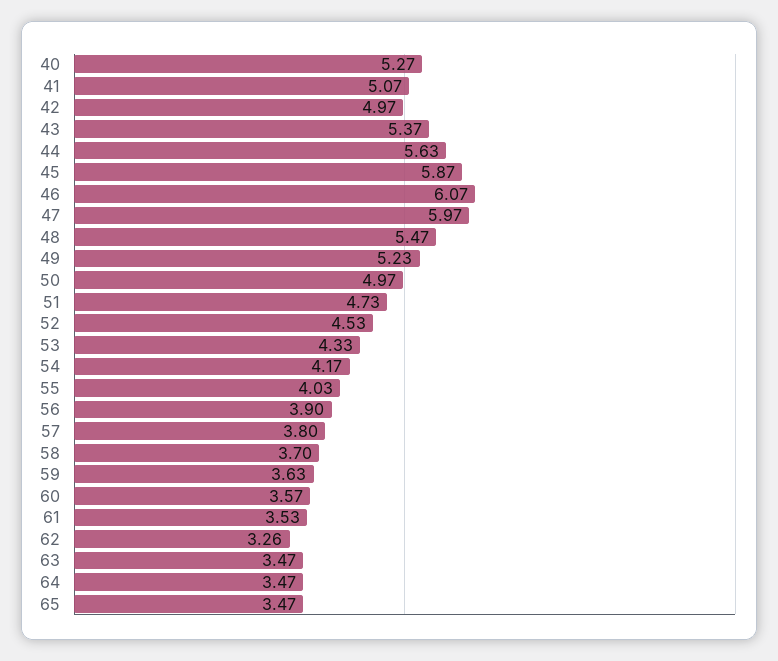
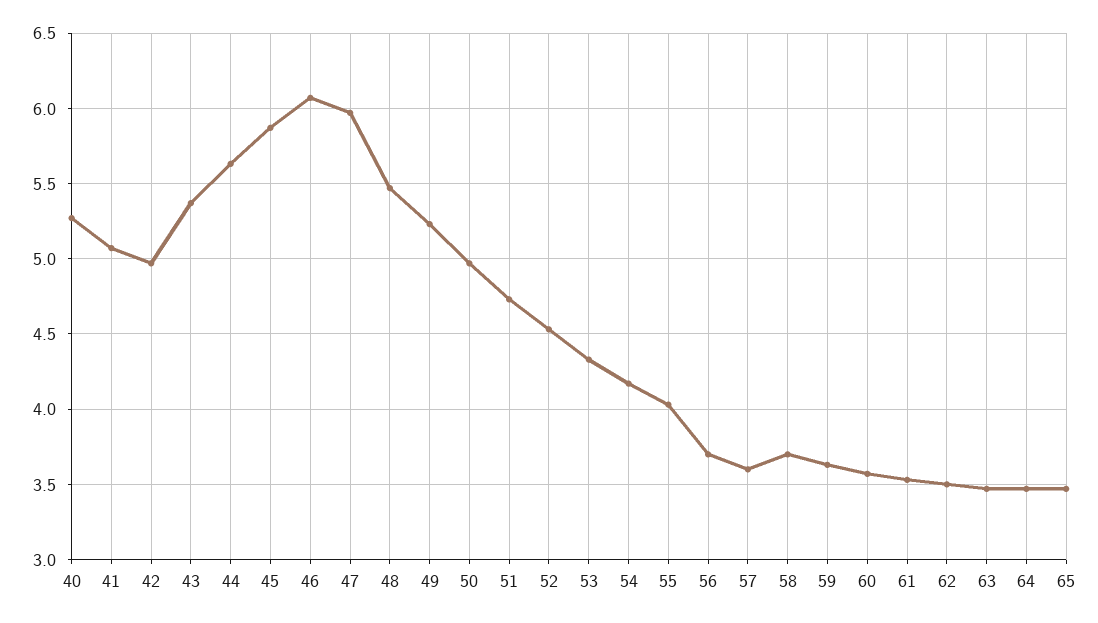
56: 3.9 -> 3.7
57: 3.8 -> 3.6
62: 3.26 -> 3.5

